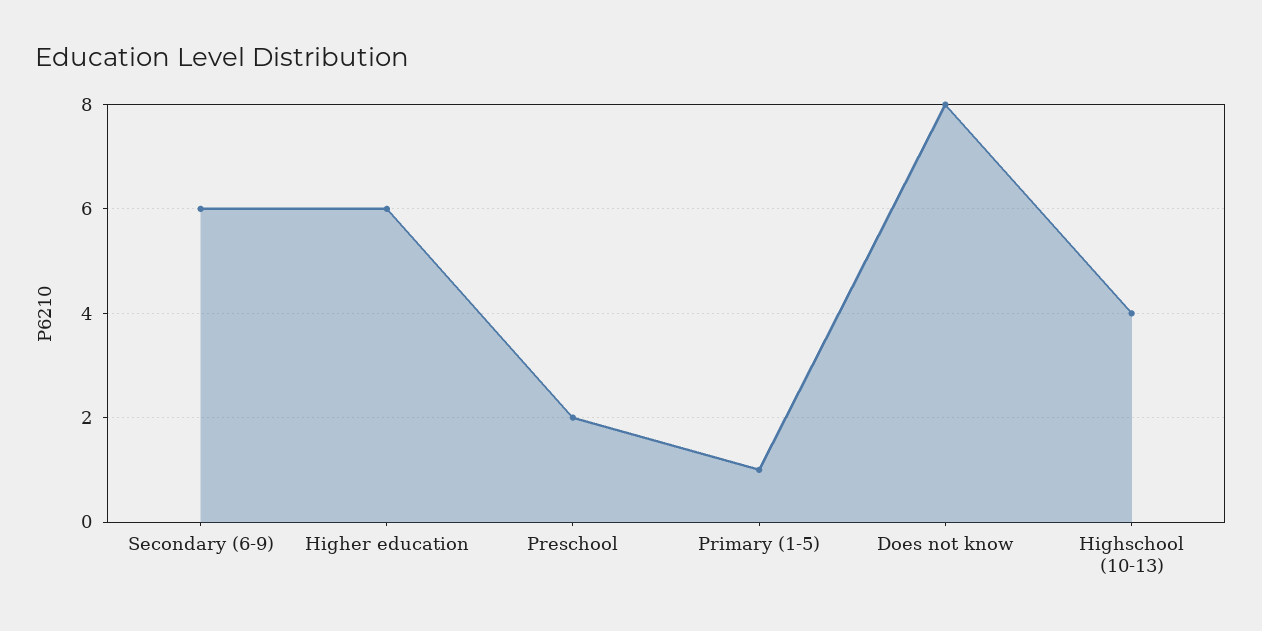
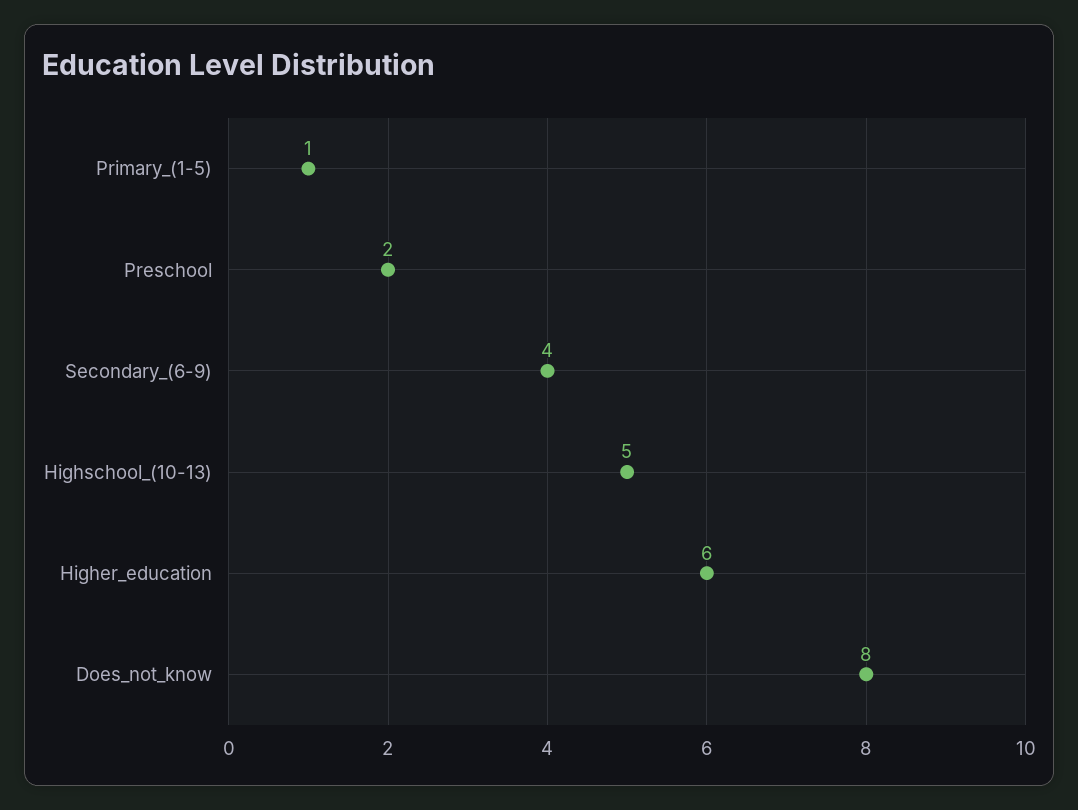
Secondary (6-9): 6 -> 4
Highschool (10-13): 4 -> 5

